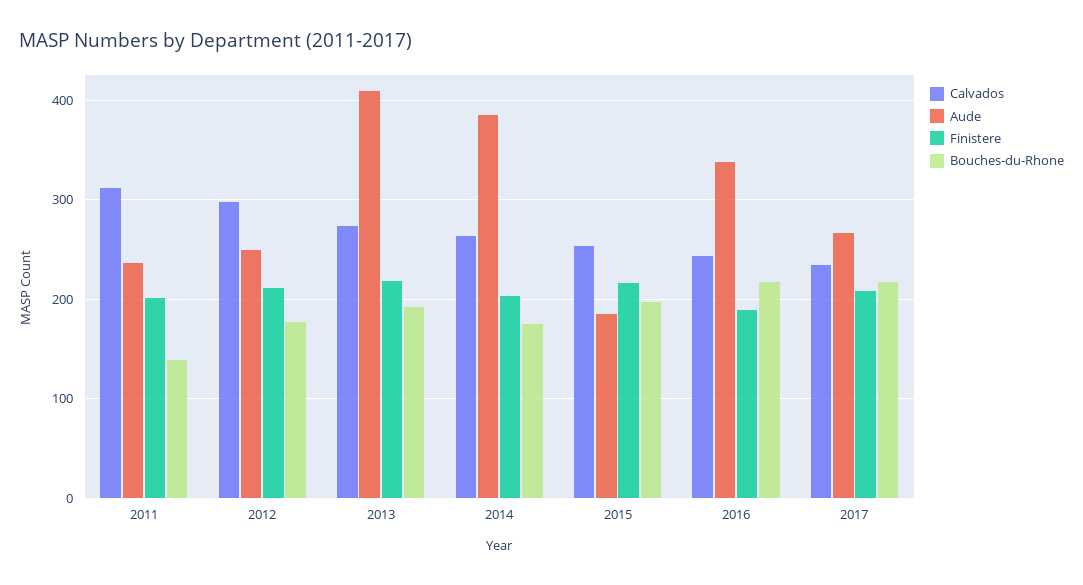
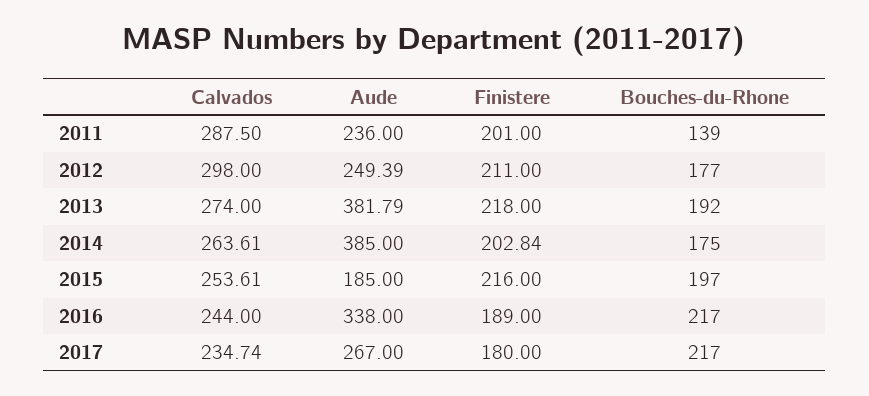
Calvados, 2011: 310 -> 287.5
Aude, 2013: 410 -> 381.79
Finistere, 2017: 210 -> 180

